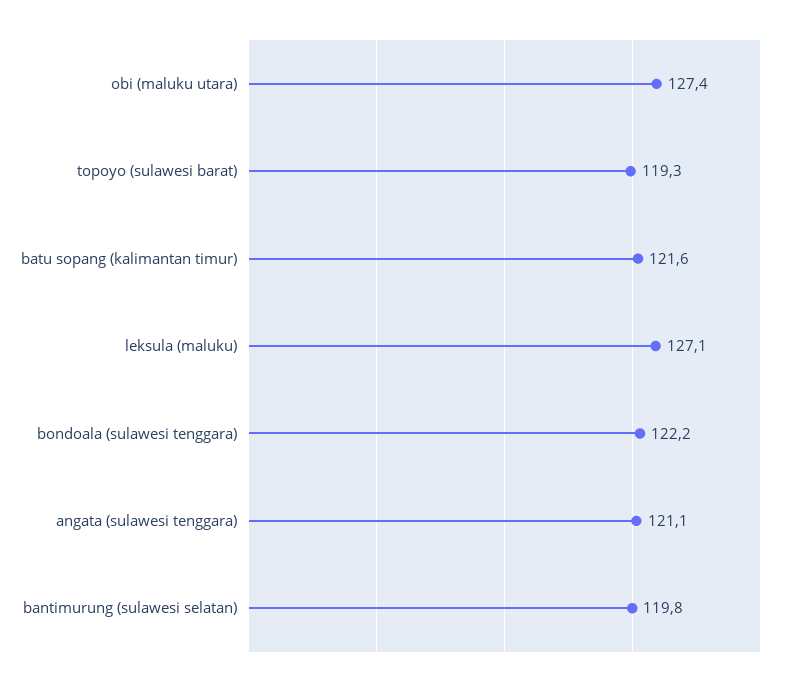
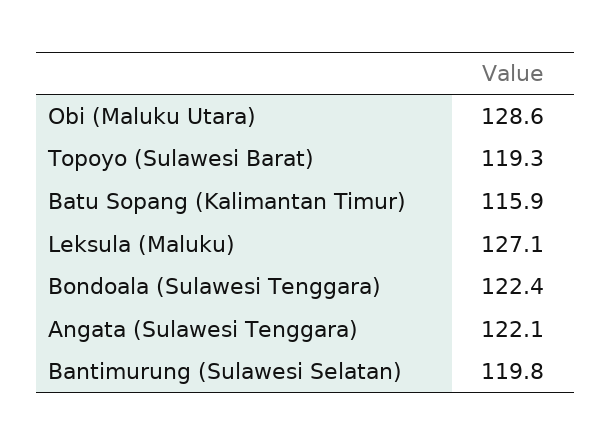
obi (maluku utara): 127.4 -> 128.6
batu sopang (kalimantan timur): 121.6 -> 115.9
bondoala (sulawesi tenggara): 122.2 -> 122.4
angata (sulawesi tenggara): 121.1 -> 122.1

